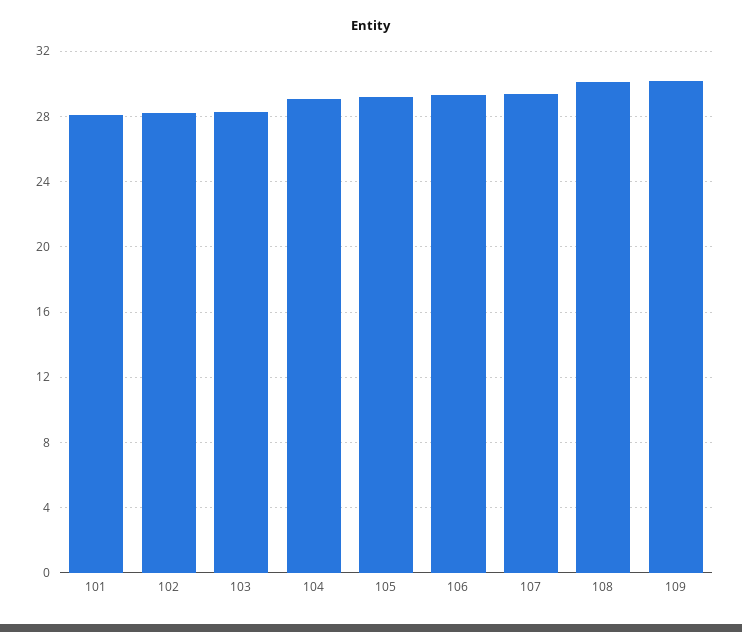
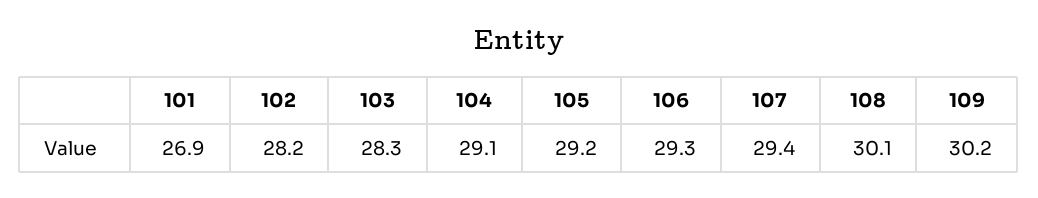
101: 28 -> 26.9

